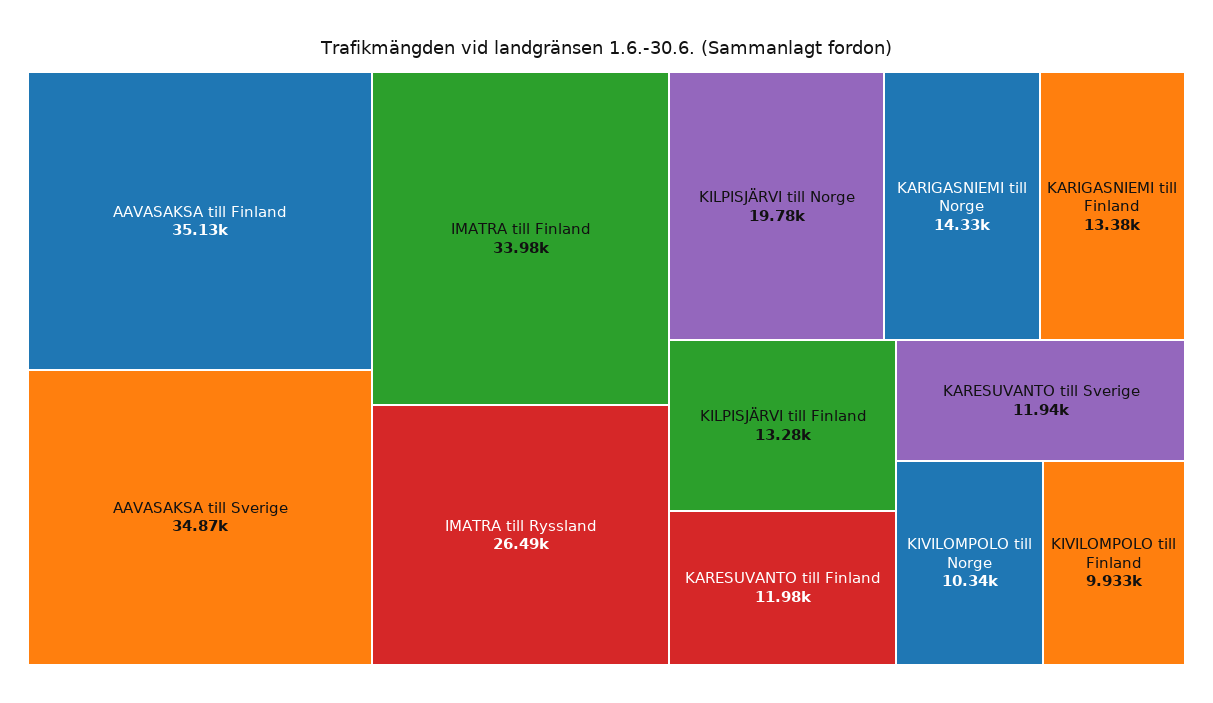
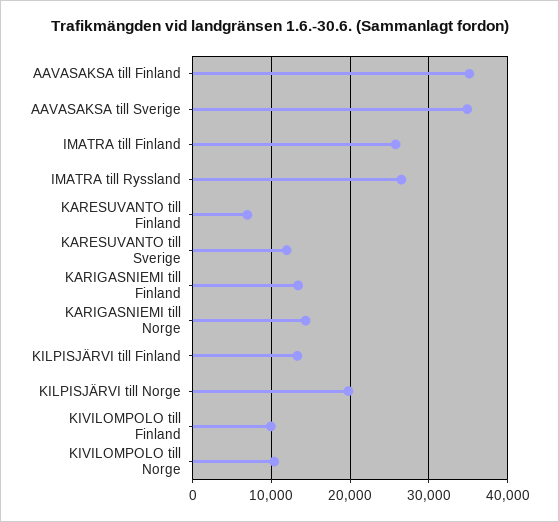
IMATRA till Finland: 33980 -> 26000
KARESUVANTO till Finland: 11980 -> 7000

